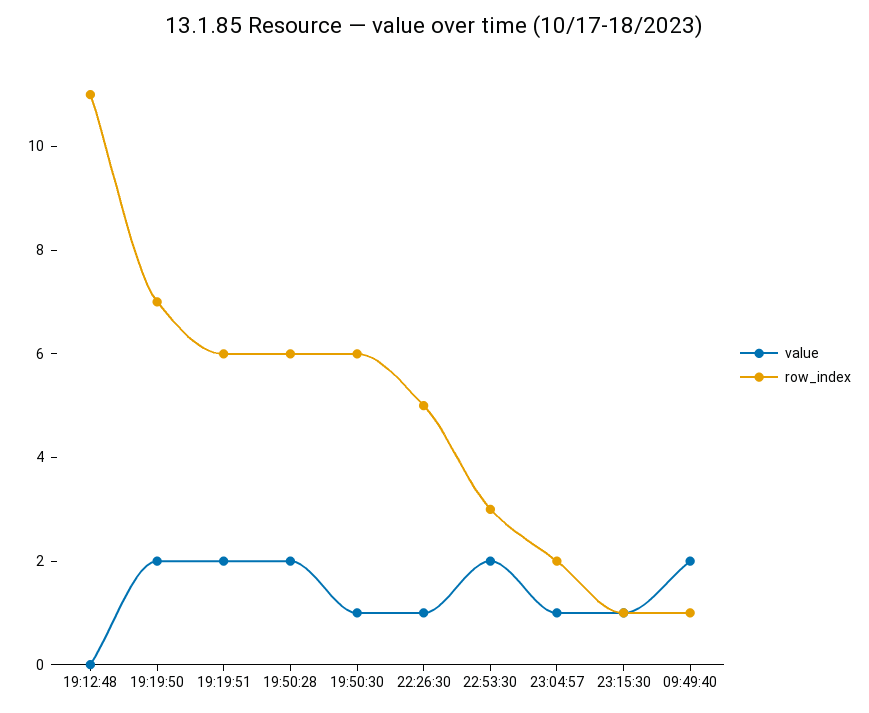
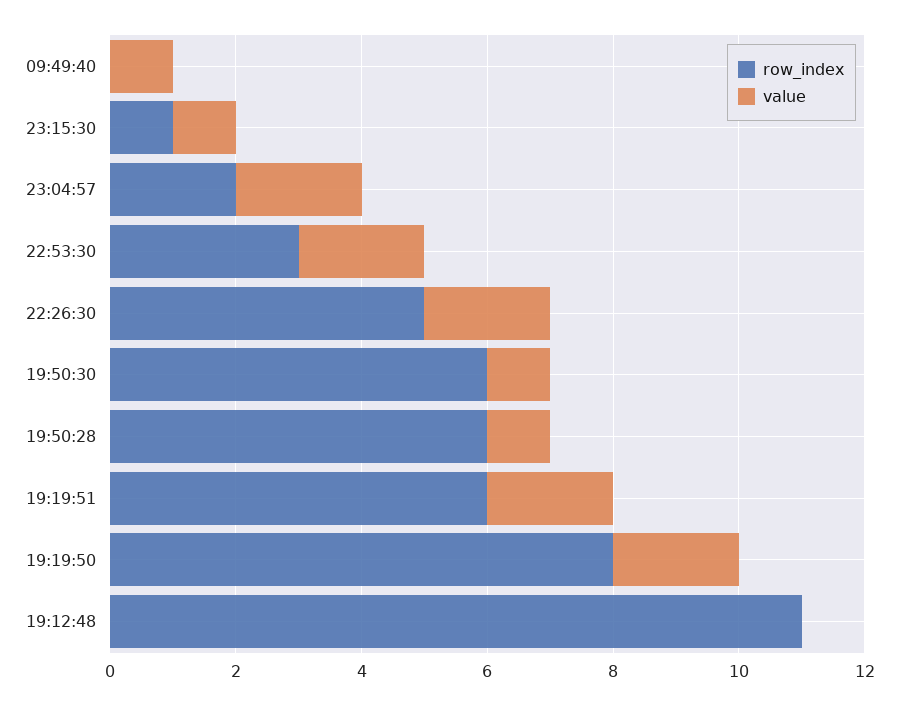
row_index, 19:19:50: 7 -> 8
value, 19:50:28: 2 -> 1
value, 22:26:30: 1 -> 2
value, 23:04:57: 1 -> 2
value, 09:49:40: 2 -> 1
row_index, 09:49:40: 1 -> 0

